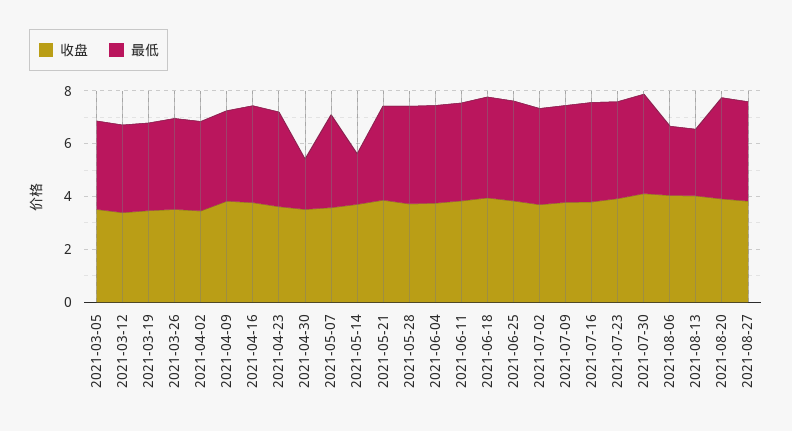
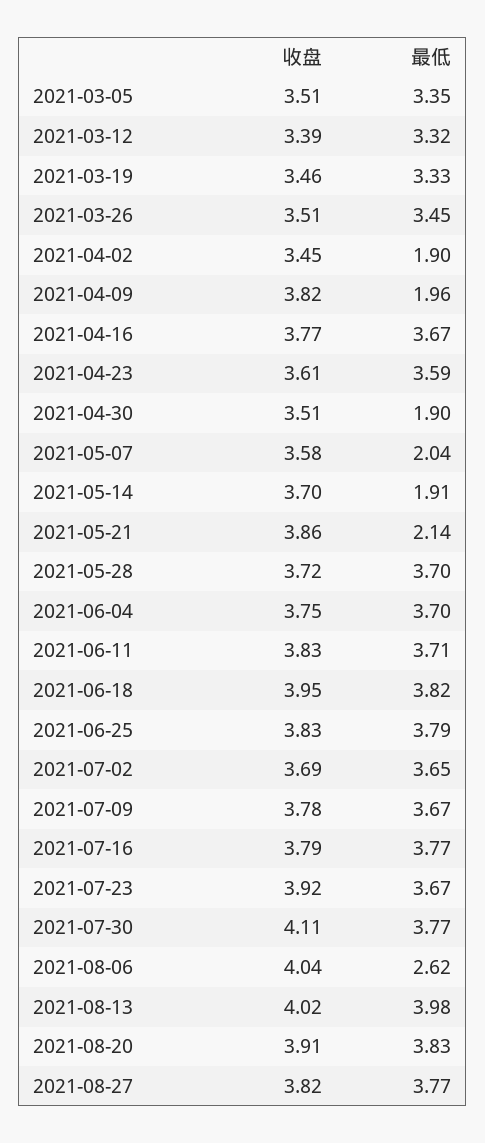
最低, 2021-04-02: 3.5 -> 1.9
最低, 2021-04-09: 3.5 -> 1.96
最低, 2021-05-07: 3.5 -> 2.04
最低, 2021-05-21: 3.5 -> 2.14
最低, 2021-08-13: 2.5 -> 3.98

